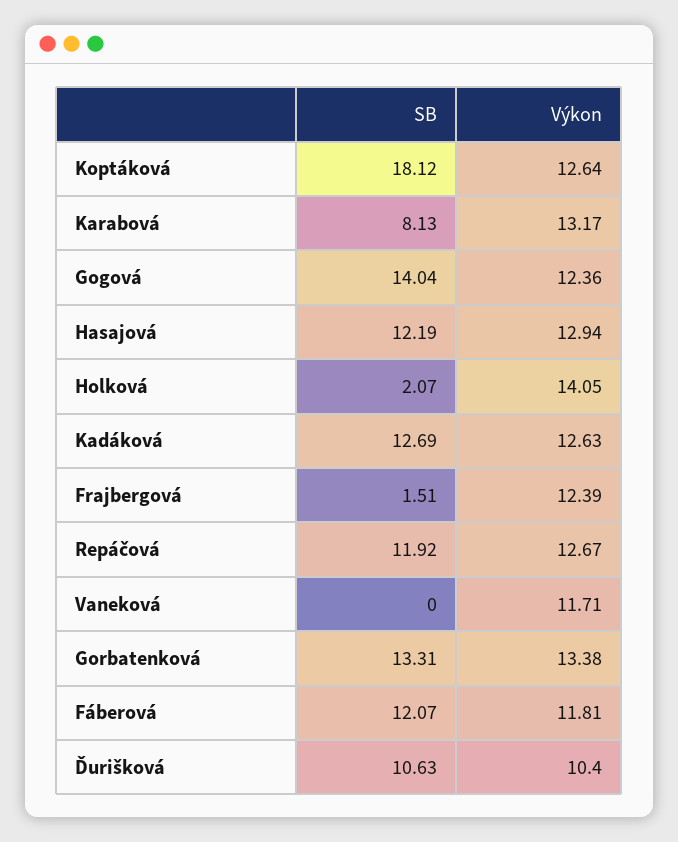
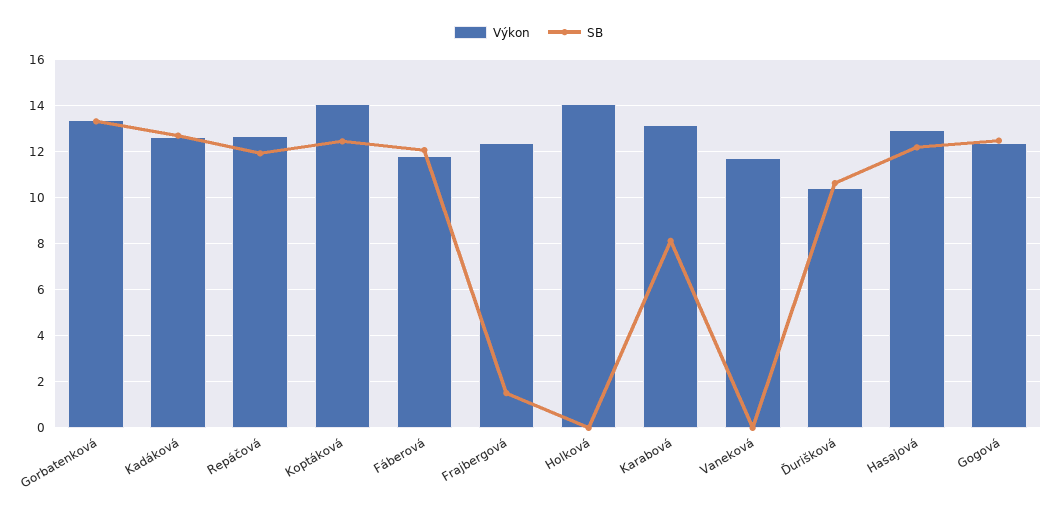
SB, Koptáková: 18.12 -> 12.5
Výkon, Koptáková: 12.64 -> 14
SB, Gogová: 14.04 -> 12.5
SB, Holková: 2.07 -> 0

